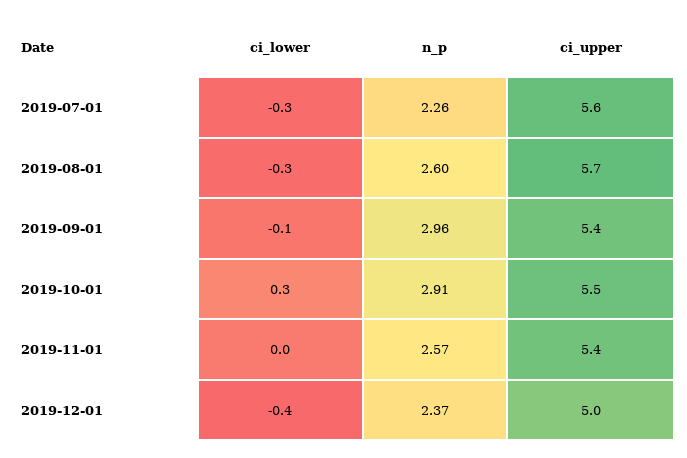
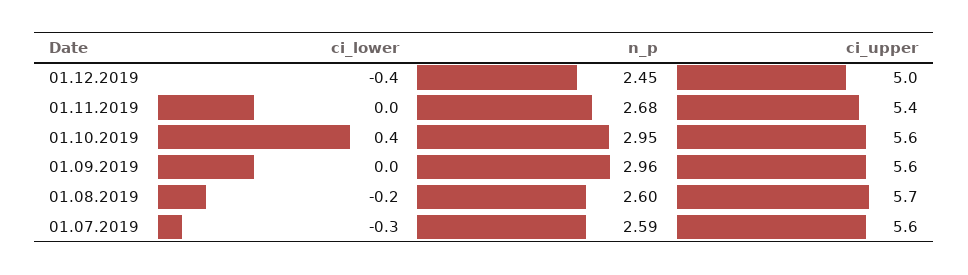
n_p, 2019-07-01: 2.26 -> 2.59
ci_lower, 2019-08-01: -0.3 -> -0.2
ci_lower, 2019-09-01: -0.1 -> 0
ci_upper, 2019-09-01: 5.4 -> 5.6
ci_lower, 2019-10-01: 0.3 -> 0.4
n_p, 2019-10-01: 2.91 -> 2.95
ci_upper, 2019-10-01: 5.5 -> 5.6
n_p, 2019-11-01: 2.57 -> 2.68
n_p, 2019-12-01: 2.37 -> 2.45

